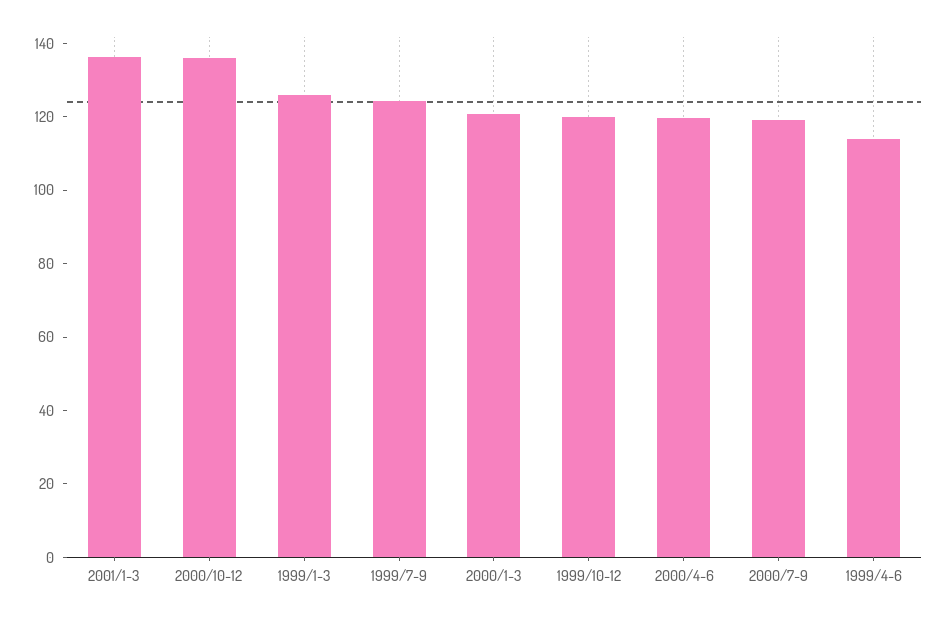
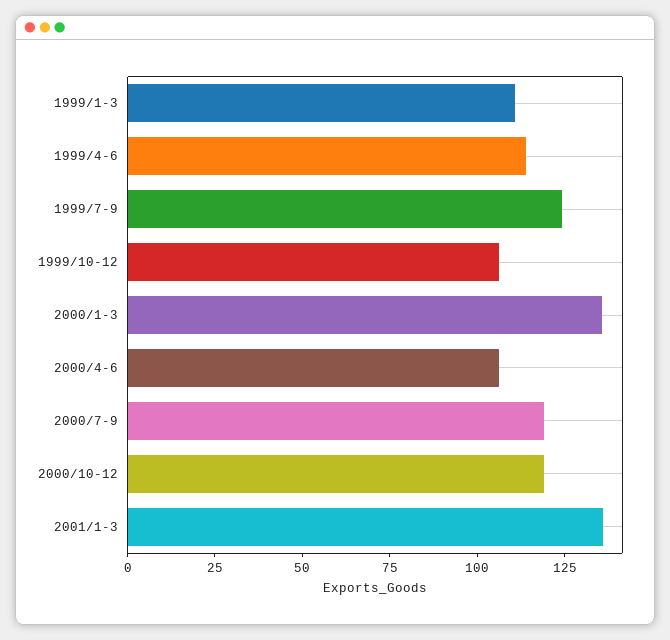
2000/10-12: 135 -> 120
1999/1-3: 125 -> 110
2000/1-3: 120 -> 135
1999/10-12: 120 -> 105
2000/4-6: 120 -> 105

